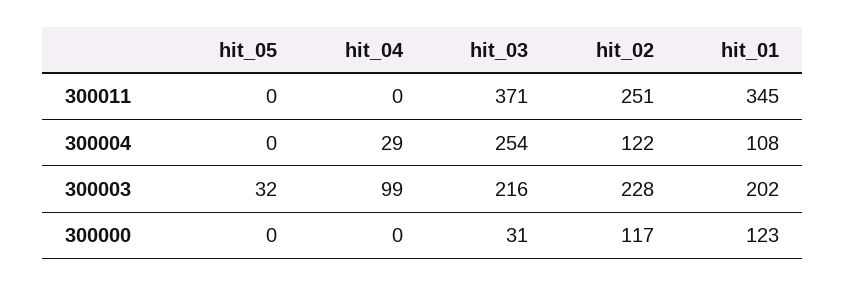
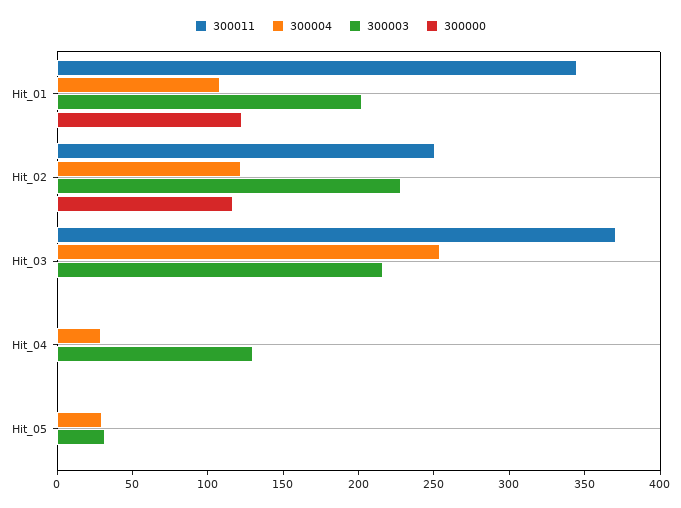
300004, hit_05: 0 -> 30
300003, hit_04: 99 -> 130
300000, hit_03: 31 -> 0

